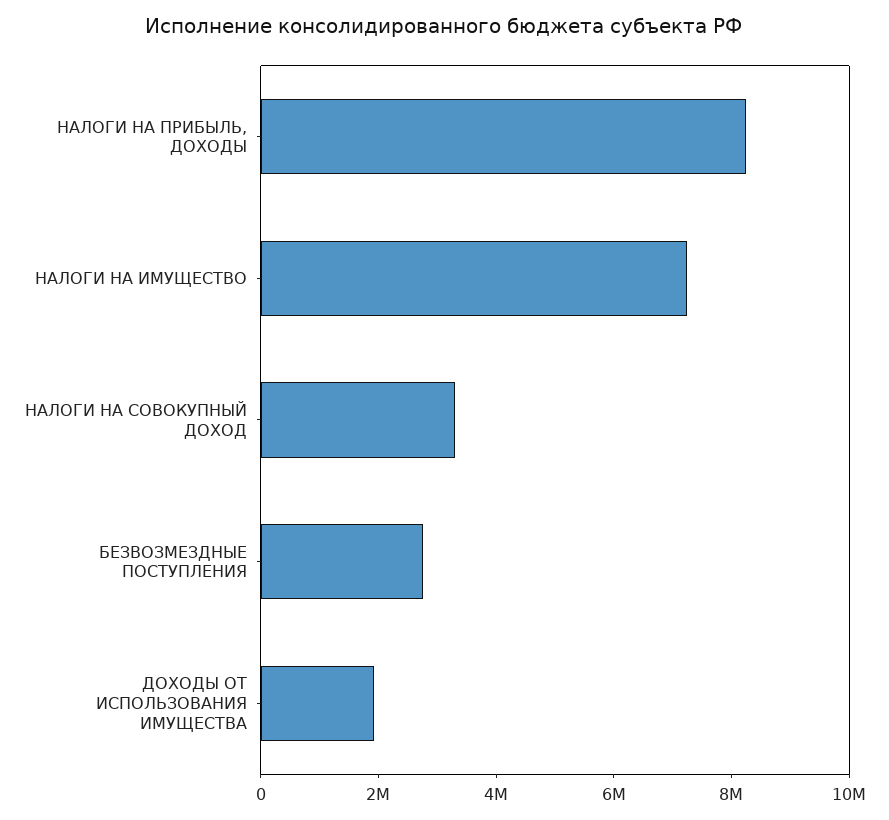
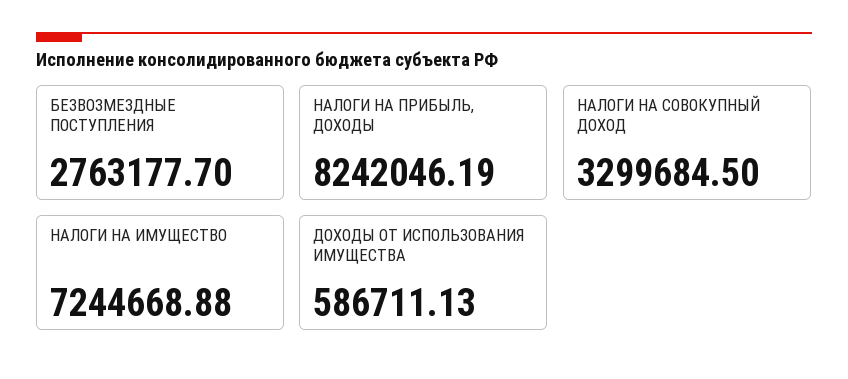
ДОХОДЫ ОТ ИСПОЛЬЗОВАНИЯ ИМУЩЕСТВА: 2000000 -> 586711.13

